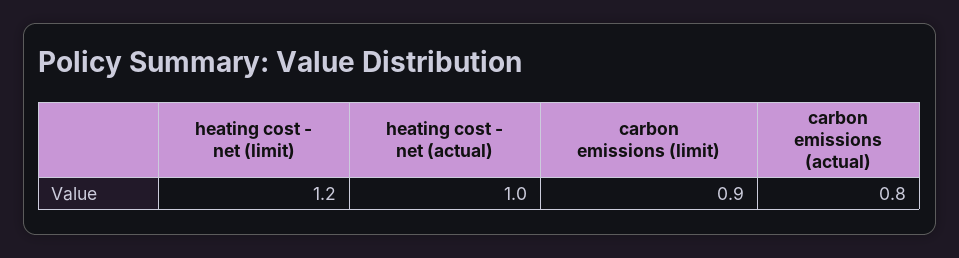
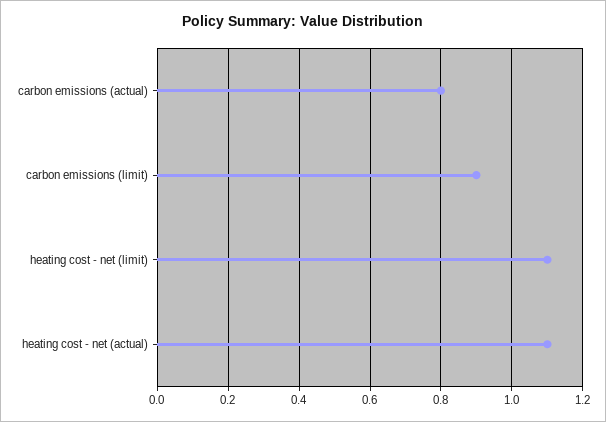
heating cost - net (limit): 1.2 -> 1.1
heating cost - net (actual): 1 -> 1.1

